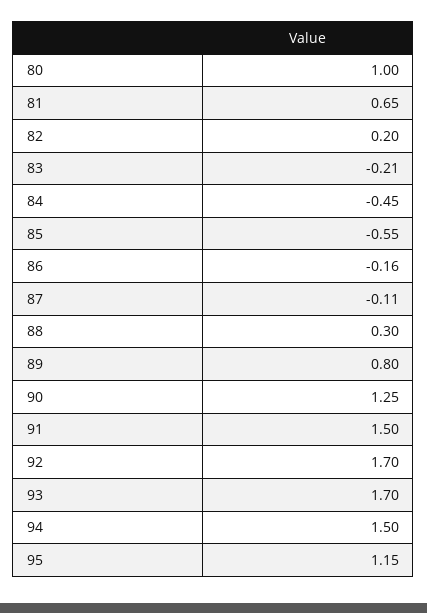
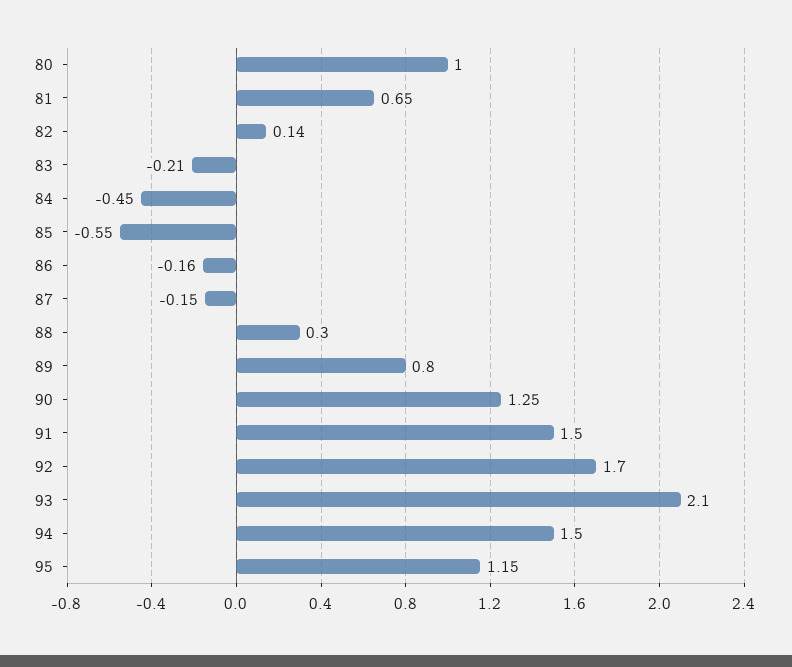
82: 0.2 -> 0.14
87: -0.11 -> -0.15
93: 1.7 -> 2.1

